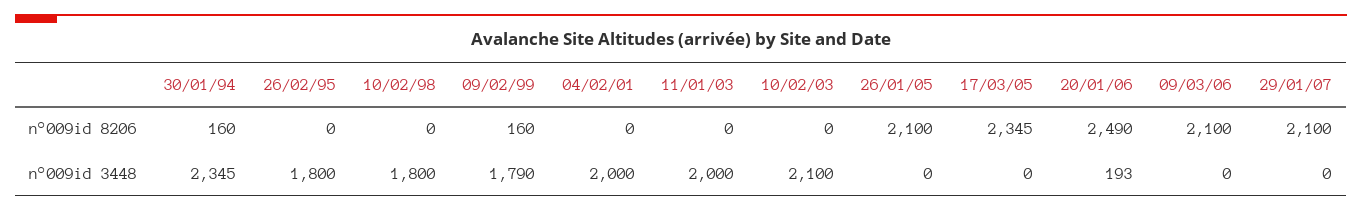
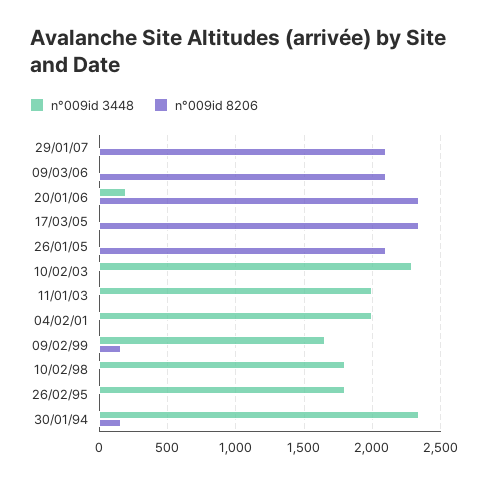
n°009id 8206, 20/01/06: 2490 -> 2350
n°009id 3448, 09/02/99: 1790 -> 1650
n°009id 3448, 10/02/03: 2100 -> 2300

